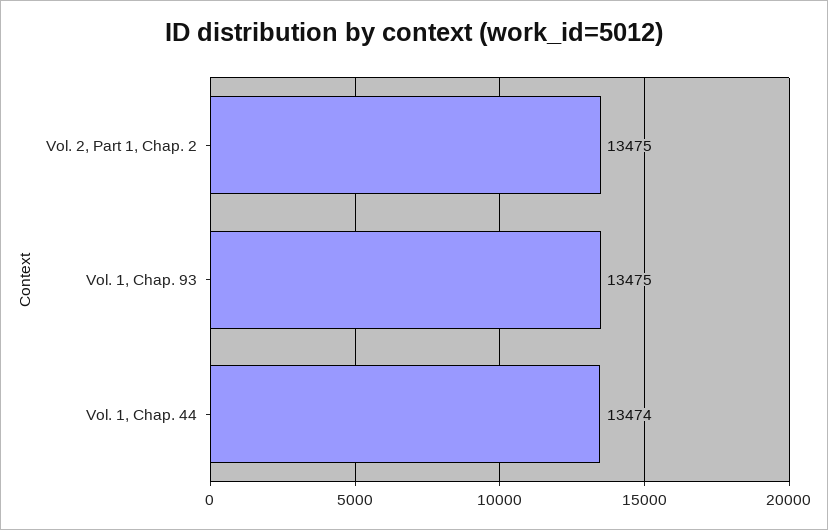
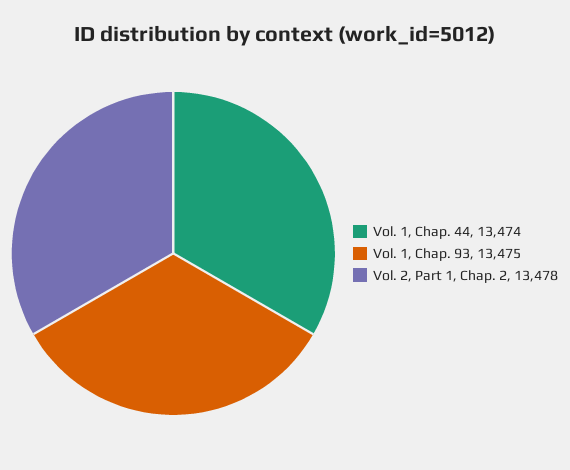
Vol. 2, Part 1, Chap. 2: 13475 -> 13478

